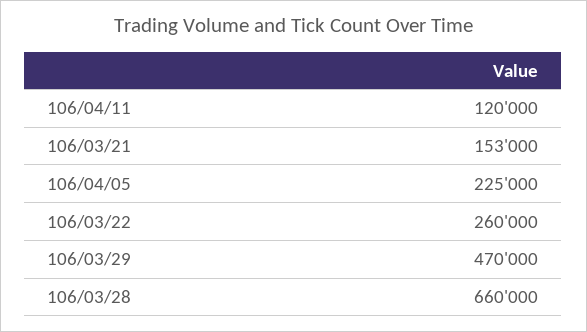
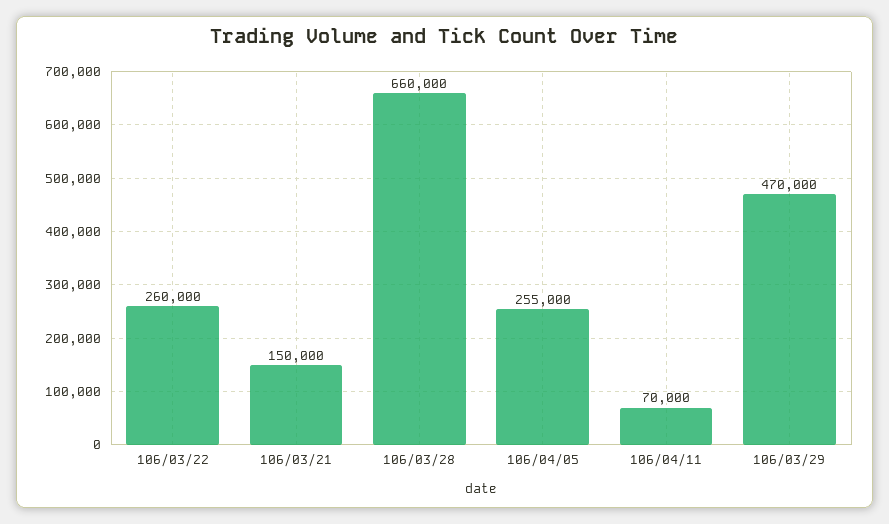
106/04/11: 120000 -> 70000
106/03/21: 153000 -> 150000
106/04/05: 225000 -> 255000

